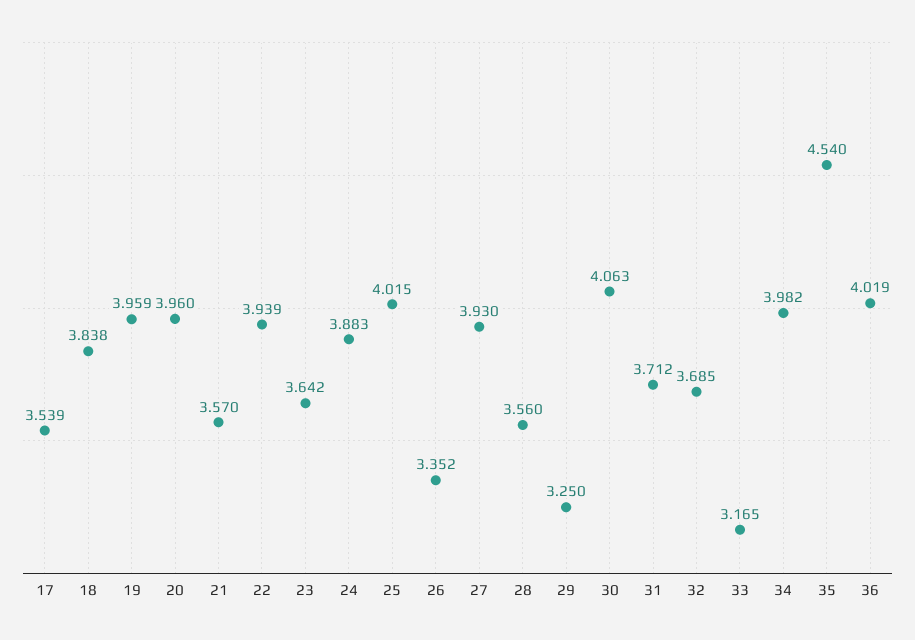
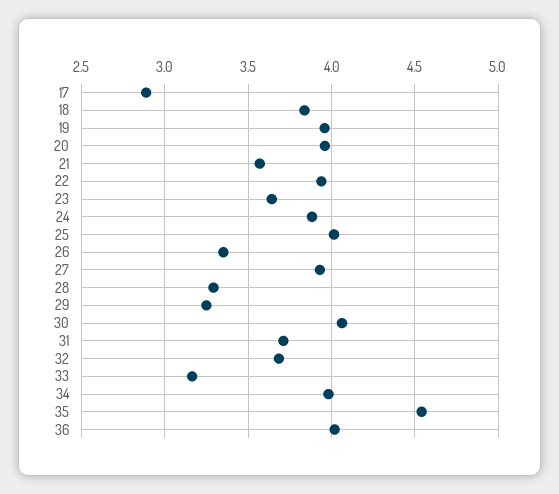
17: 3.539 -> 2.9
28: 3.56 -> 3.3

